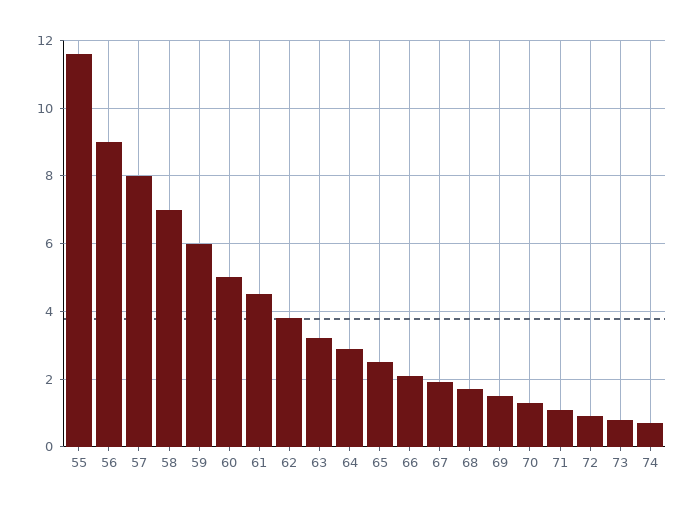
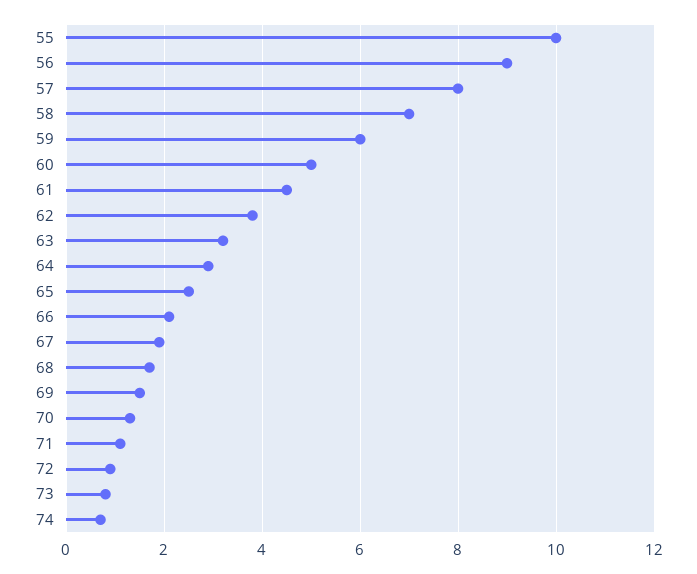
55: 11.5 -> 10

